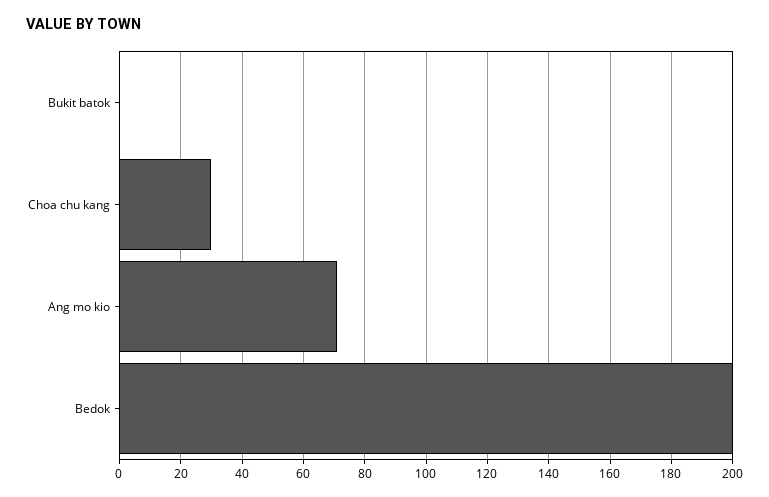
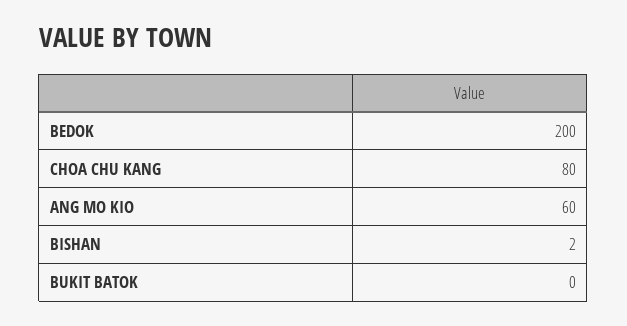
Choa chu kang: 30 -> 80
Ang mo kio: 70 -> 60
BISHAN: none -> 2

